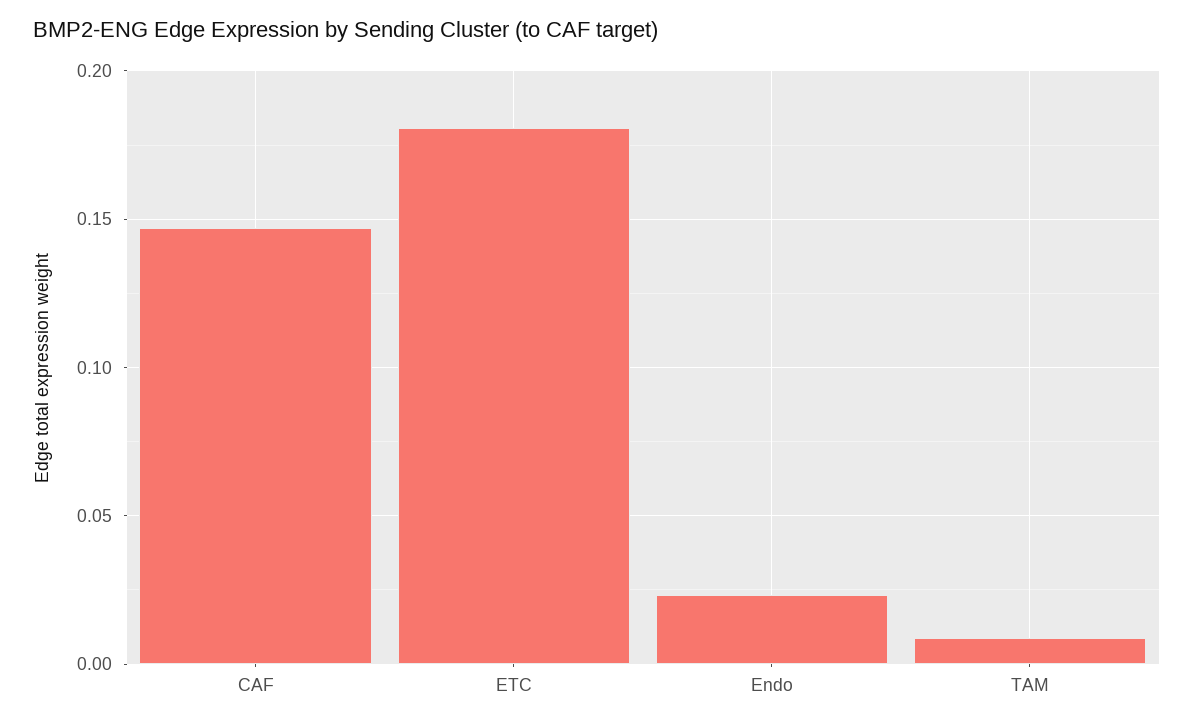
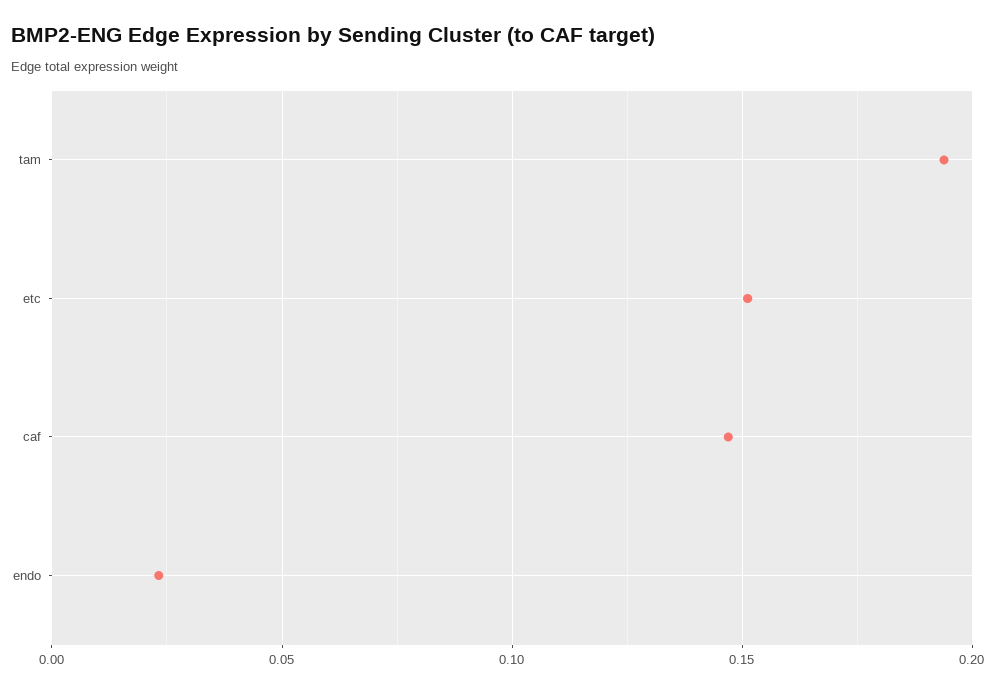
ETC: 0.18 -> 0.15
TAM: 0.01 -> 0.195

